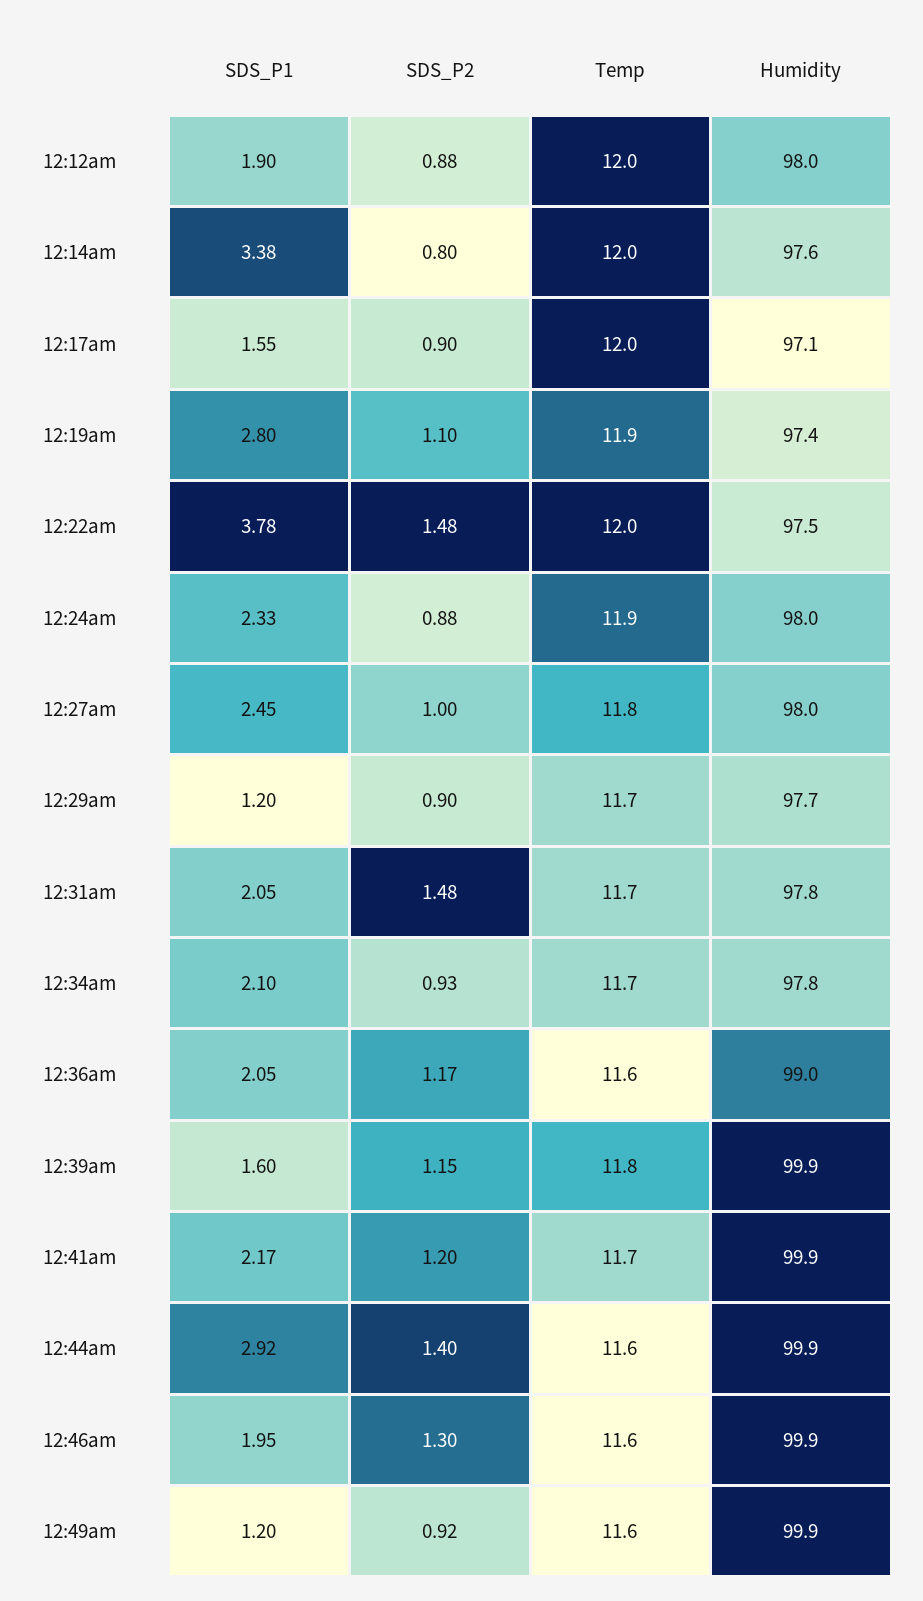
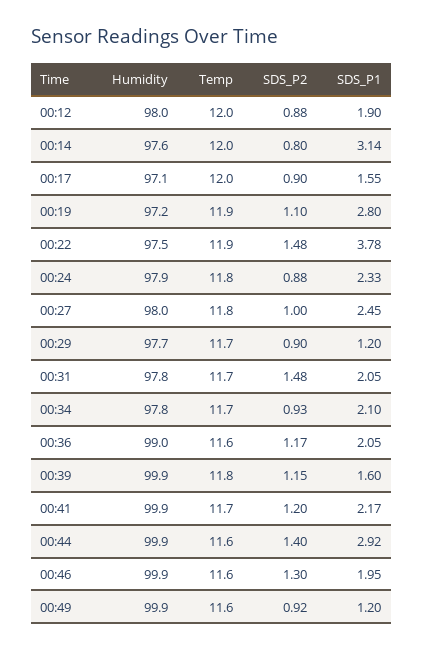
SDS_P1, 12:14am: 3.38 -> 3.14
Humidity, 12:19am: 97.4 -> 97.2
Temp, 12:22am: 12 -> 11.9
Temp, 12:24am: 11.9 -> 11.8
Humidity, 12:24am: 98 -> 97.9

